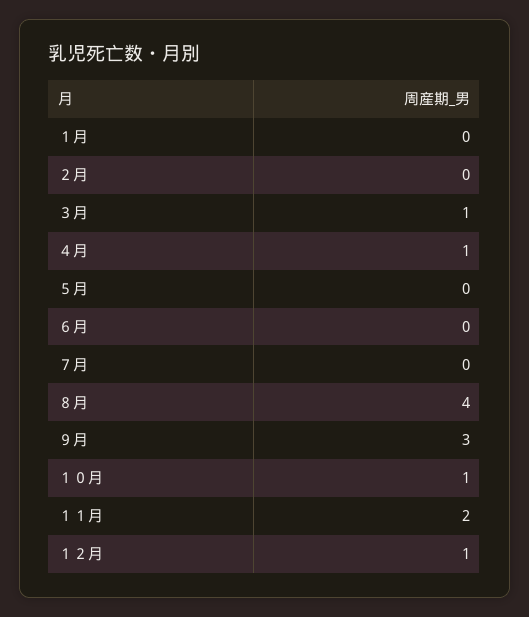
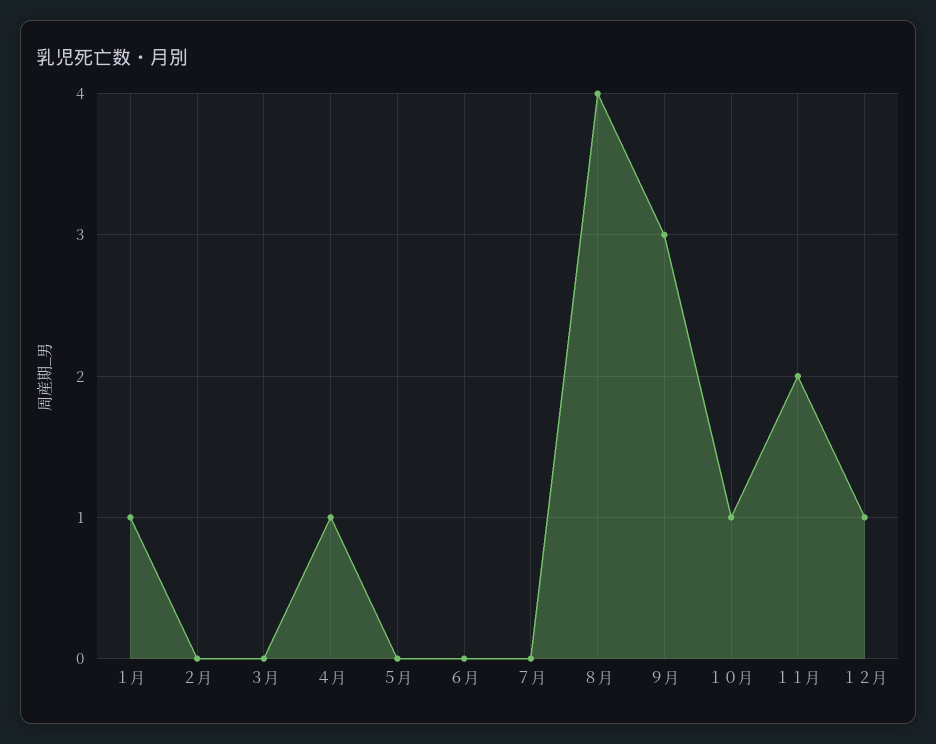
１月: 0 -> 1
３月: 1 -> 0

